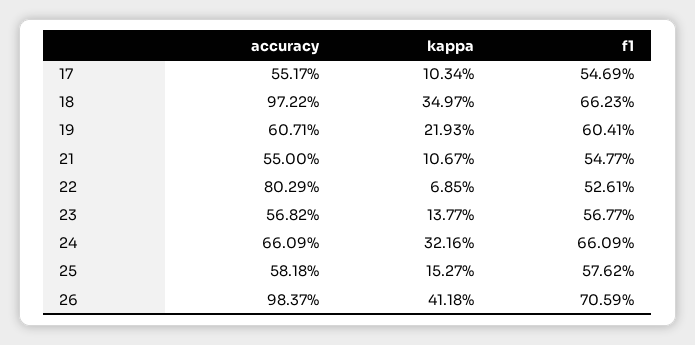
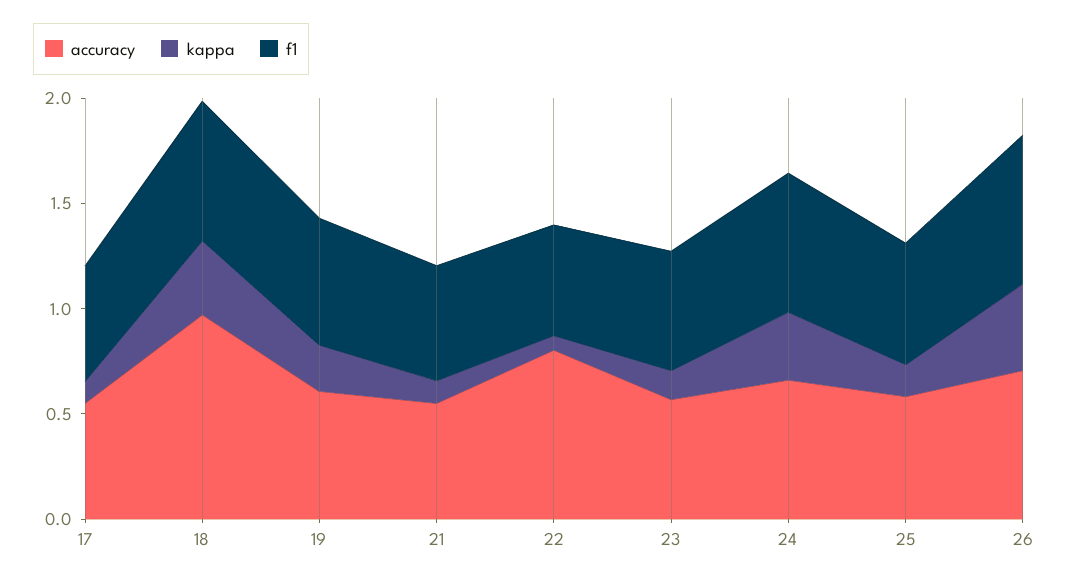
accuracy, 26: 0.9837 -> 0.7

